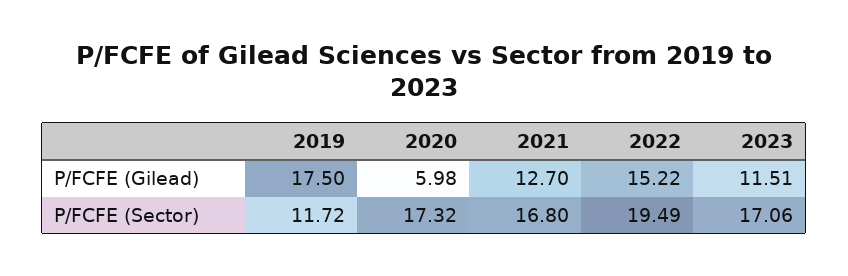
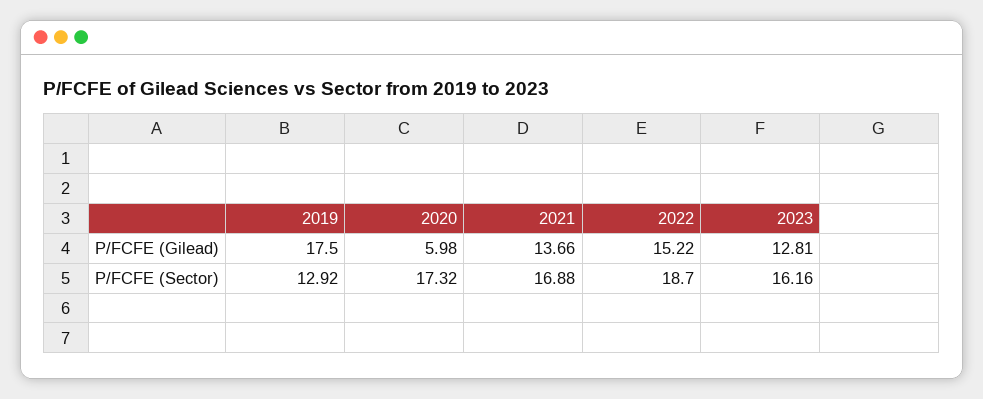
2021, P/FCFE (Gilead): 12.7 -> 13.66
2023, P/FCFE (Gilead): 11.51 -> 12.81
2019, P/FCFE (Sector): 11.72 -> 12.92
2021, P/FCFE (Sector): 16.8 -> 16.88
2022, P/FCFE (Sector): 19.49 -> 18.7
2023, P/FCFE (Sector): 17.06 -> 16.16

